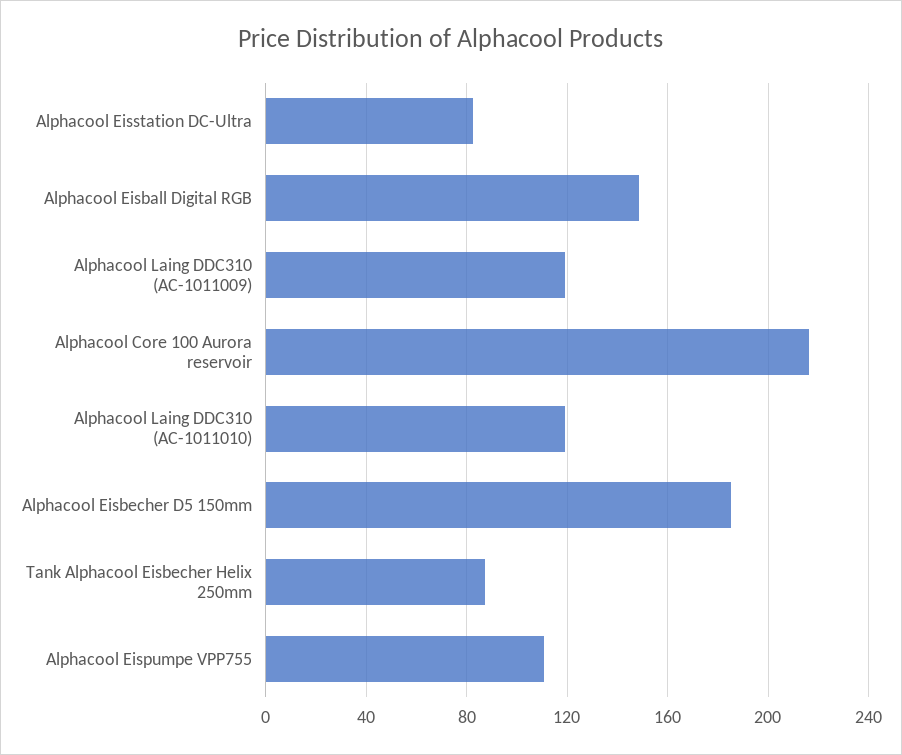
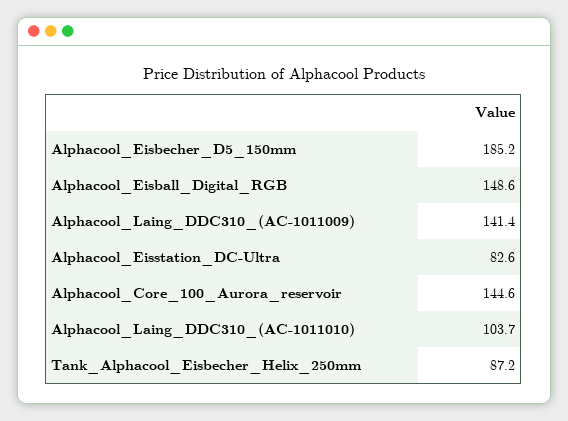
Alphacool Laing DDC310 (AC-1011009): 120 -> 141.4
Alphacool Core 100 Aurora reservoir: 215 -> 144.6
Alphacool Laing DDC310 (AC-1011010): 120 -> 103.7
Alphacool Eispumpe VPP755: 110 -> none

